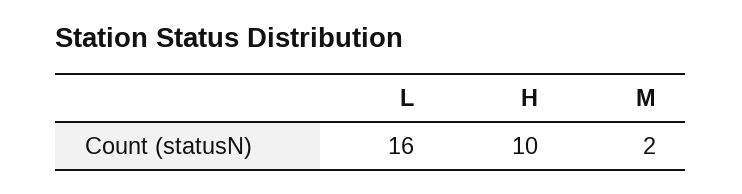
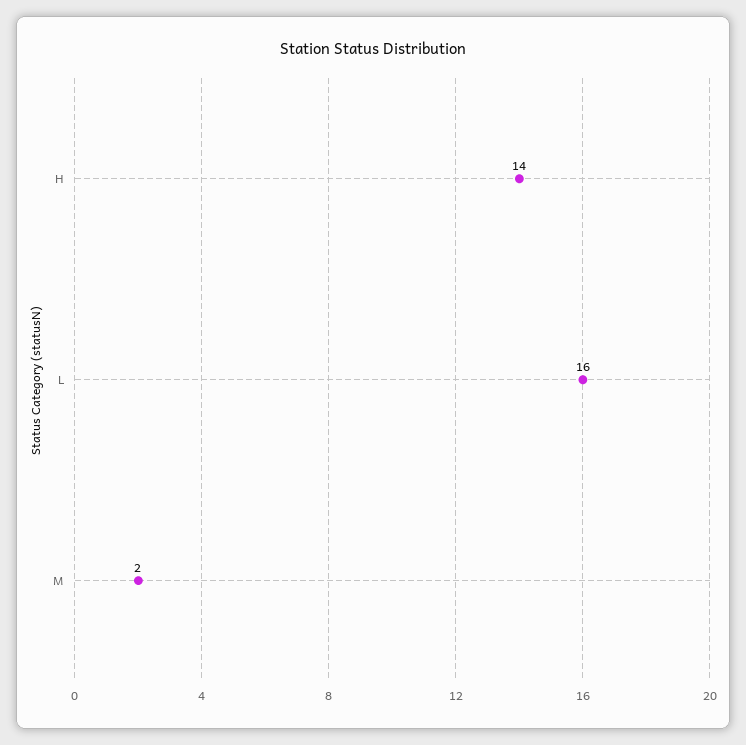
H: 10 -> 14

